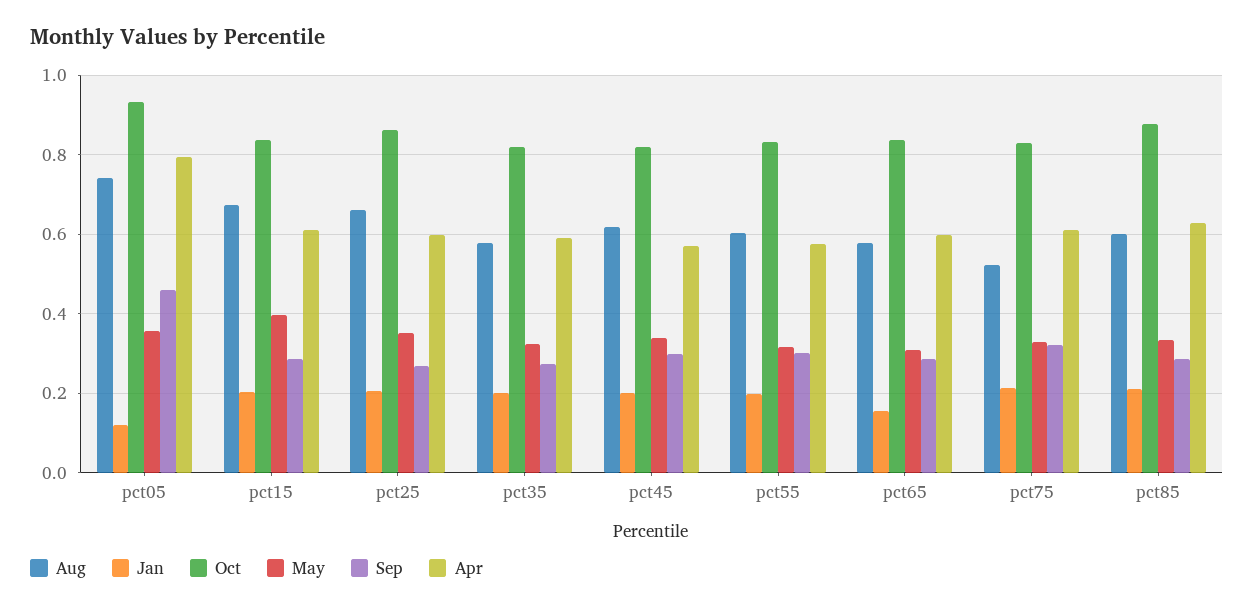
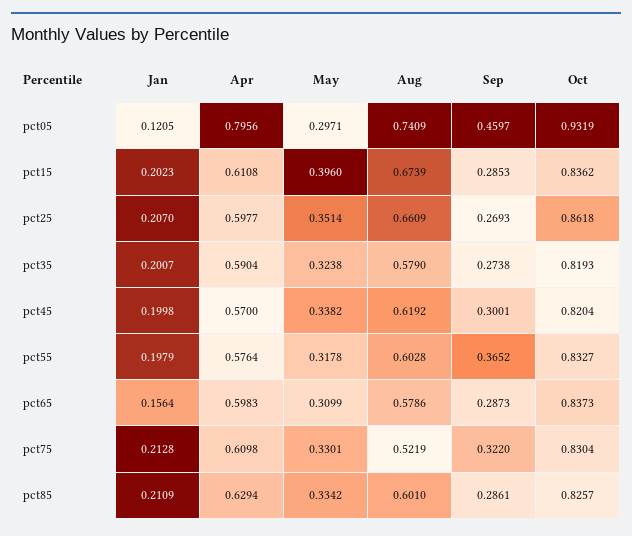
May, pct05: 0.36 -> 0.2971
Sep, pct55: 0.3 -> 0.3652
Oct, pct85: 0.88 -> 0.8257

